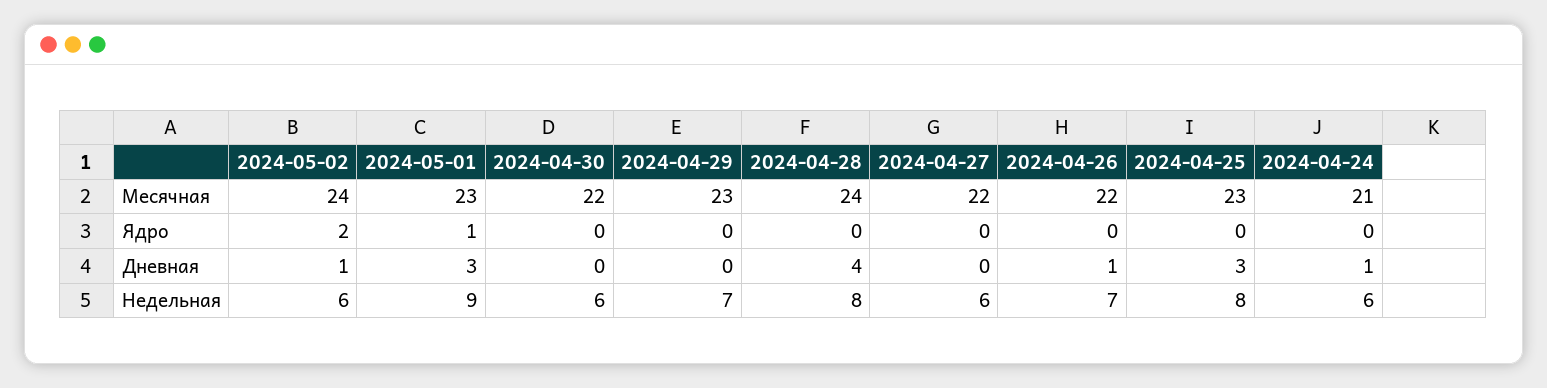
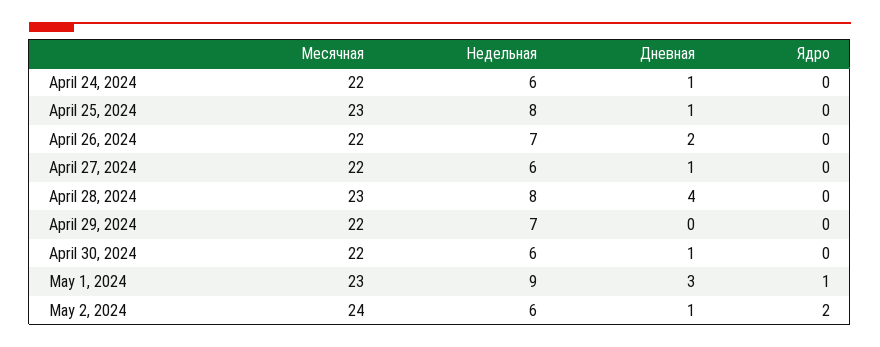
2024-04-29, Месячная: 23 -> 22
2024-04-28, Месячная: 24 -> 23
2024-04-24, Месячная: 21 -> 22
2024-04-30, Дневная: 0 -> 1
2024-04-27, Дневная: 0 -> 1
2024-04-26, Дневная: 1 -> 2
2024-04-25, Дневная: 3 -> 1

